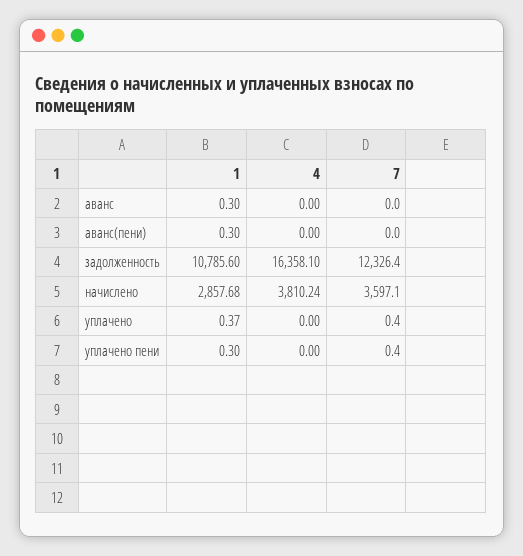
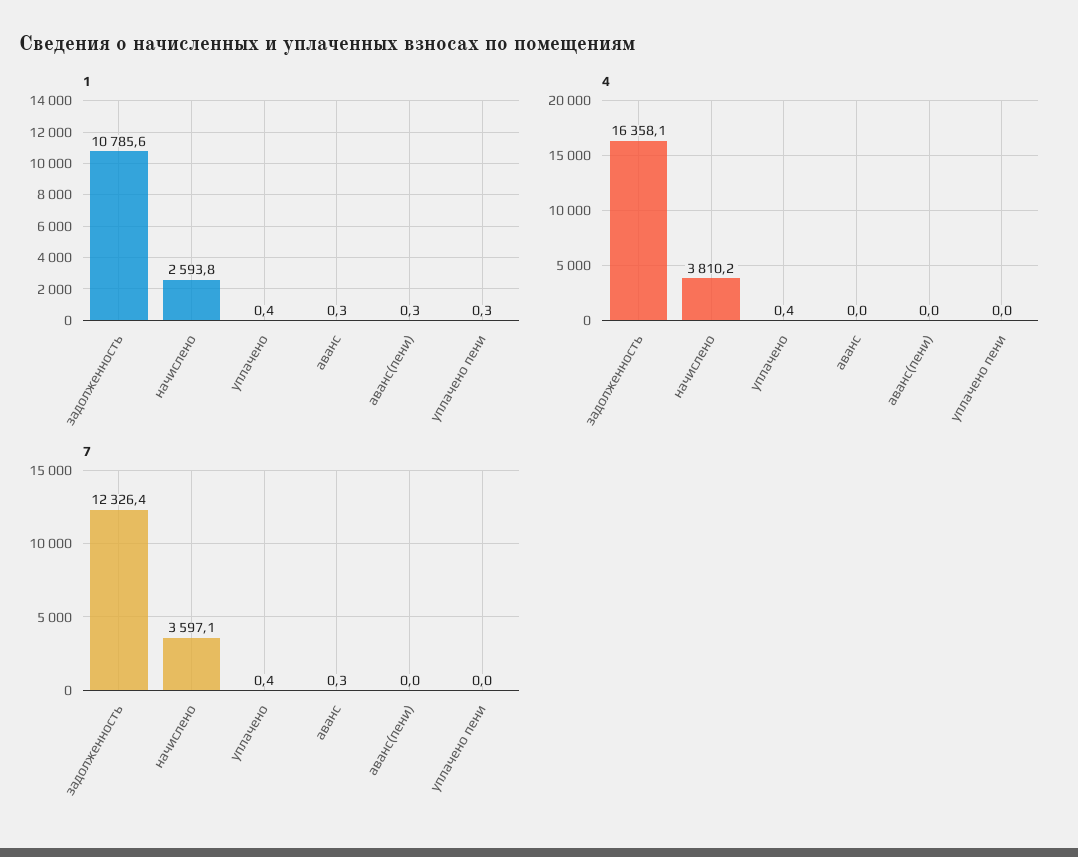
7, аванс: 0 -> 0.3
1, начислено: 2857.68 -> 2593.8
4, уплачено: 0 -> 0.4
7, уплачено пени: 0.4 -> 0

